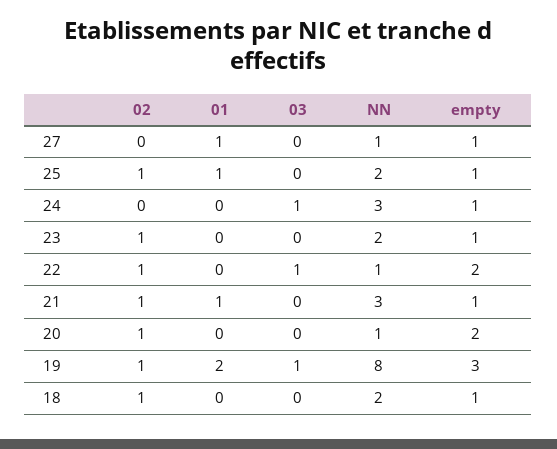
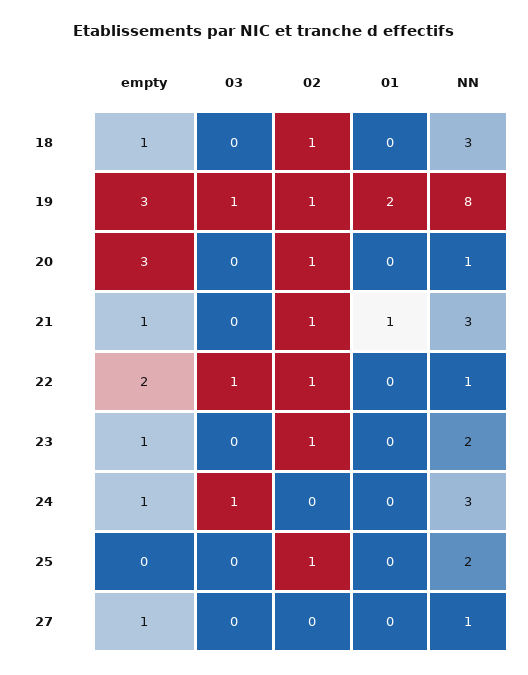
01, 27: 1 -> 0
01, 25: 1 -> 0
empty, 25: 1 -> 0
empty, 20: 2 -> 3
NN, 18: 2 -> 3

